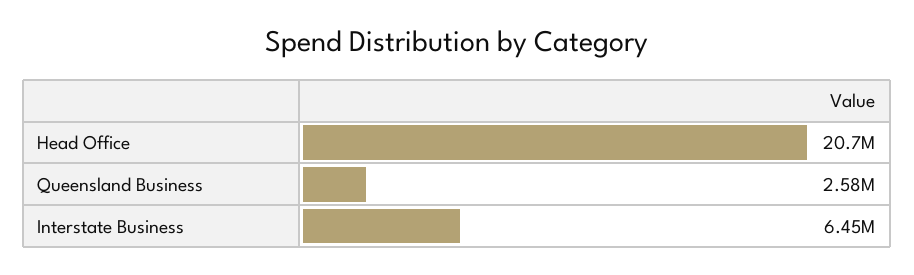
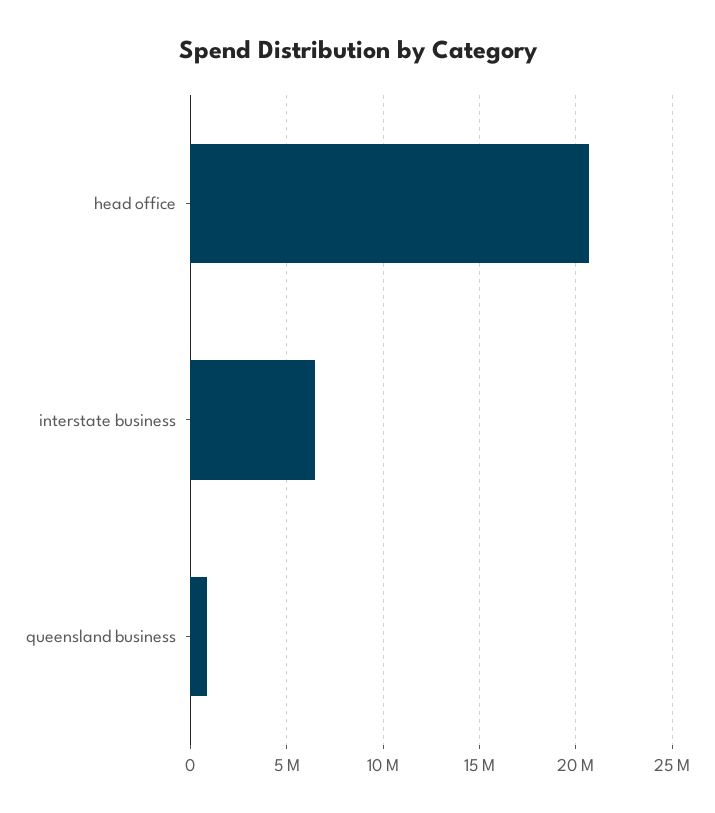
Queensland Business: 2580000 -> 1000000

